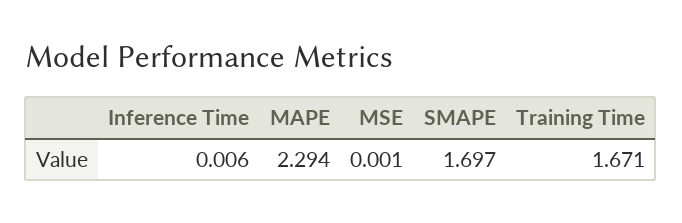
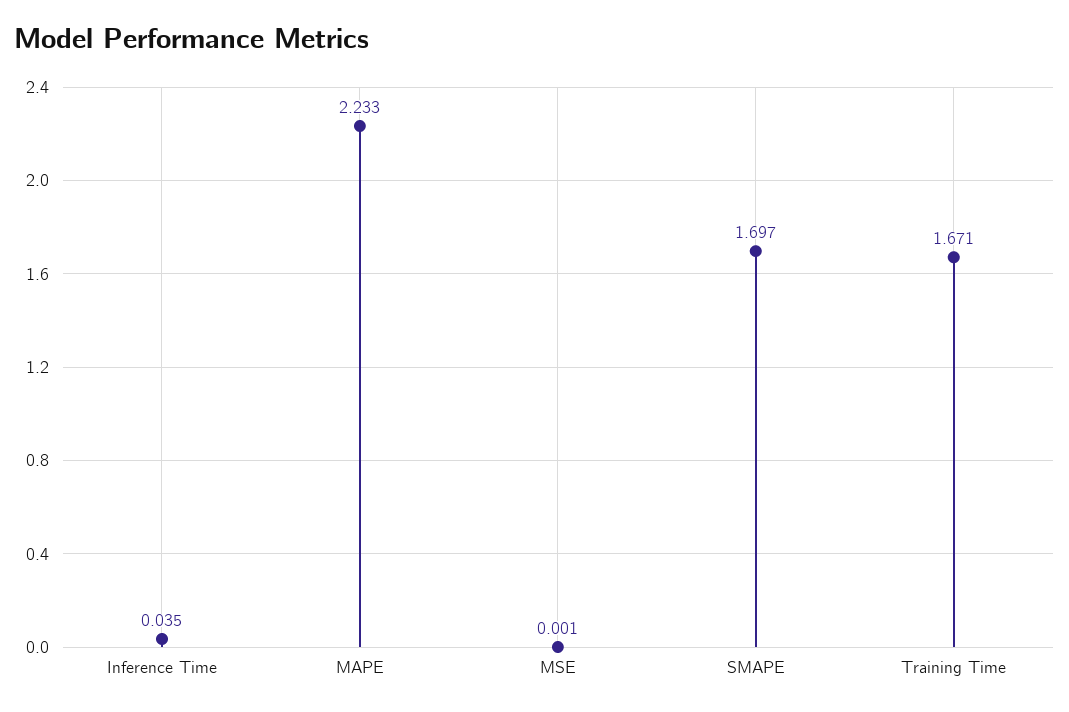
Inference Time: 0.006 -> 0.035
MAPE: 2.294 -> 2.233

